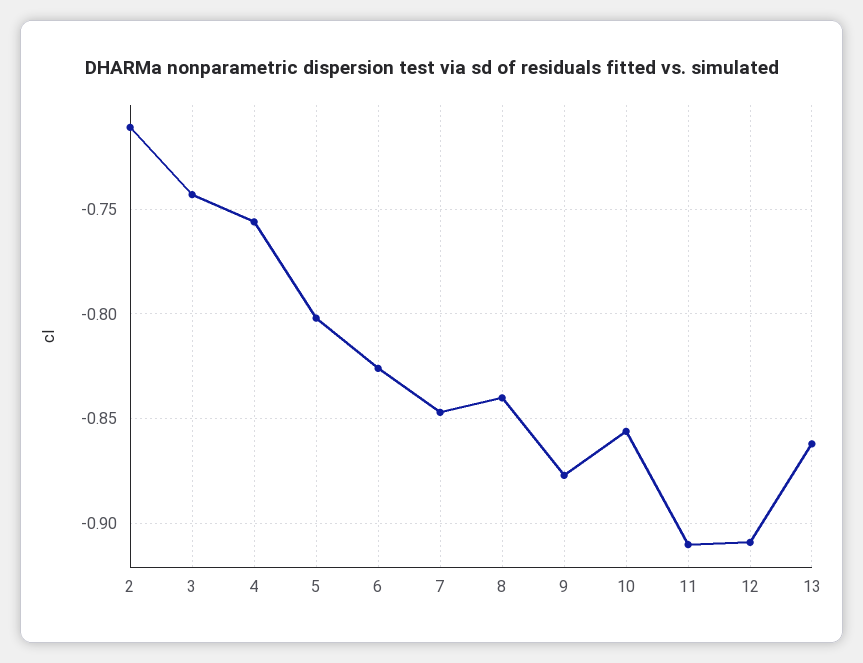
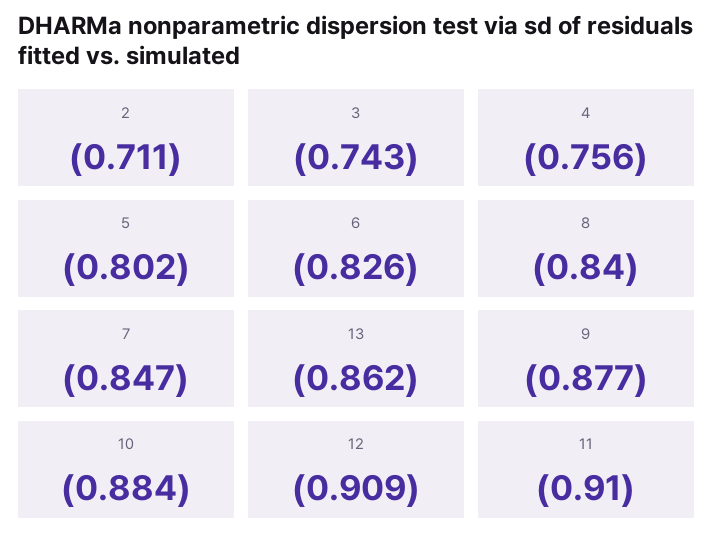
10: -0.855 -> -0.884

